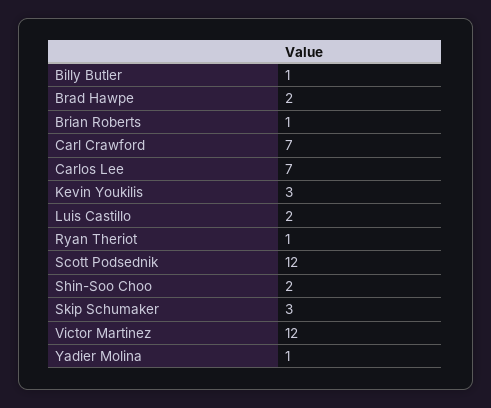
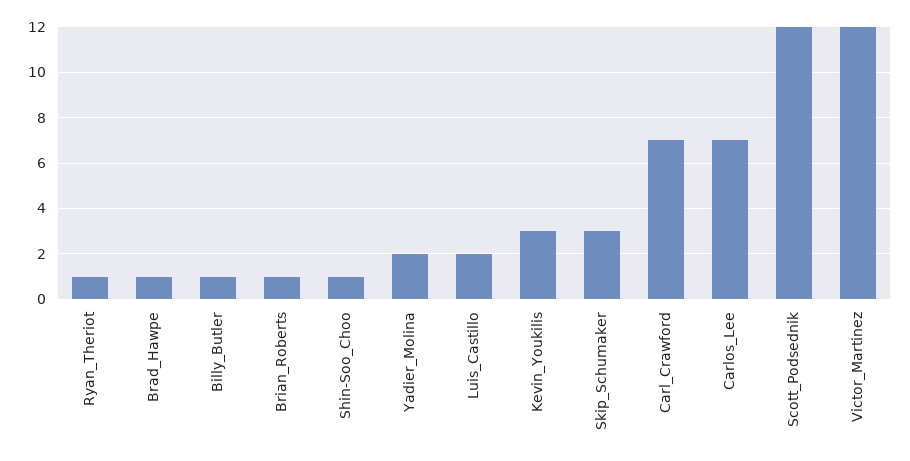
Brad Hawpe: 2 -> 1
Shin-Soo Choo: 2 -> 1
Yadier Molina: 1 -> 2

